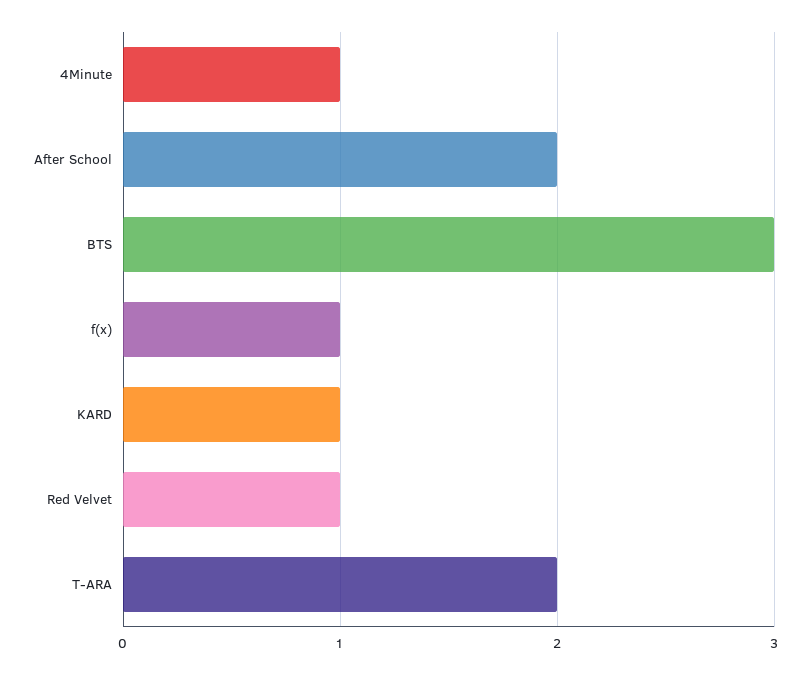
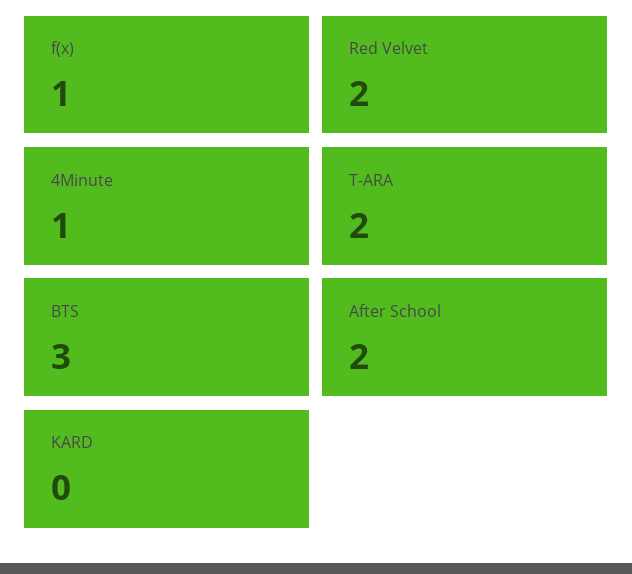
KARD: 1 -> 0
Red Velvet: 1 -> 2

